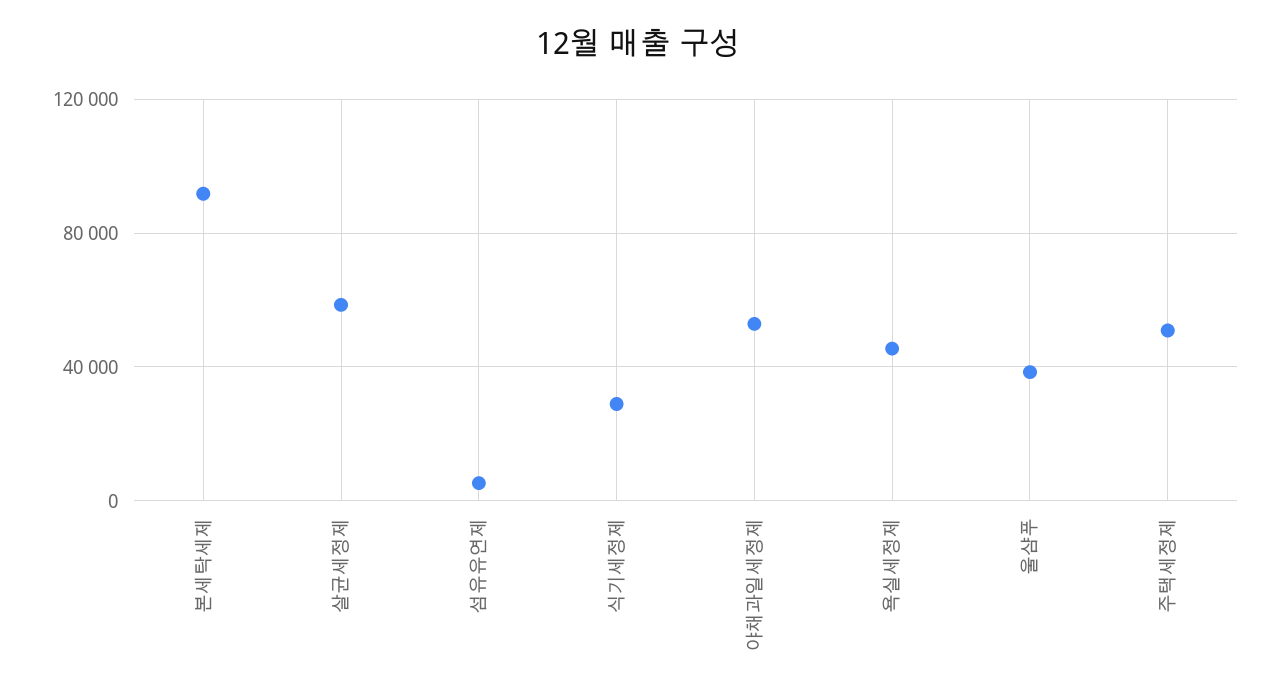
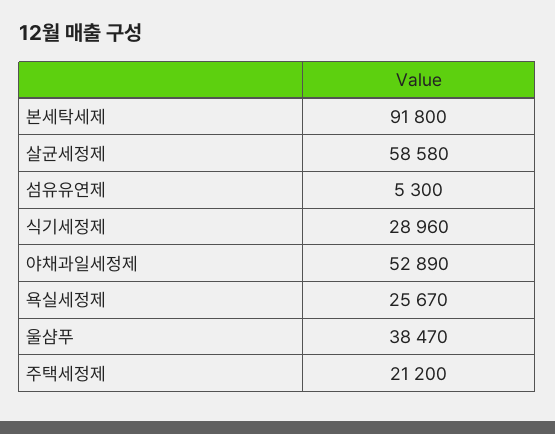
욕실세정제: 45000 -> 25670
주택세정제: 50000 -> 21200

